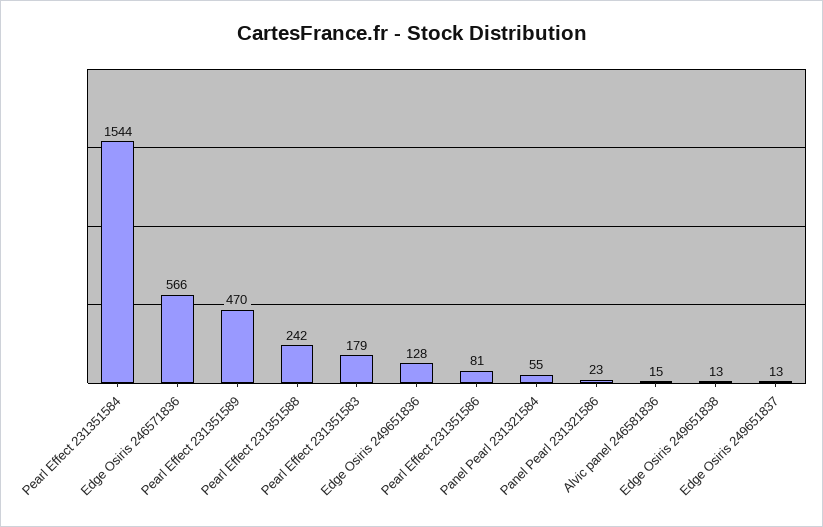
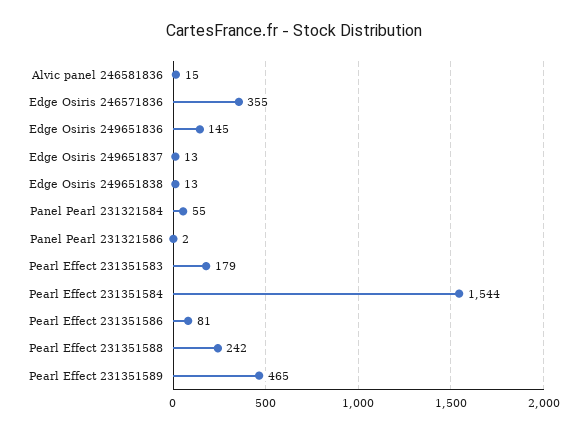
Edge Osiris 246571836: 566 -> 355
Pearl Effect 231351589: 470 -> 465
Edge Osiris 249651836: 128 -> 145
Panel Pearl 231321586: 23 -> 2

